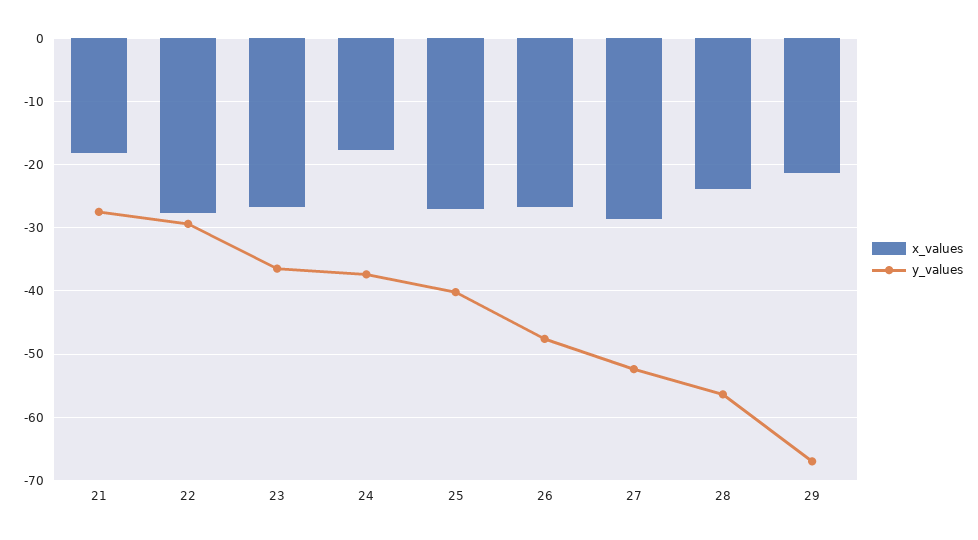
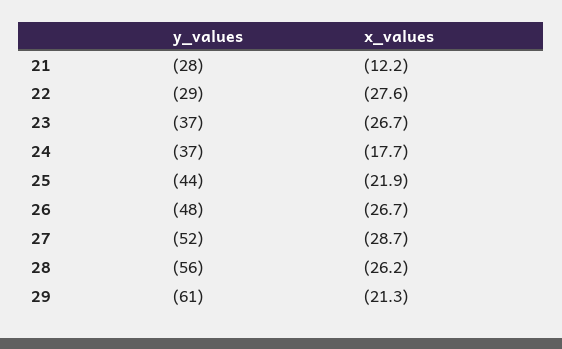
x_values, 21: -18 -> -12.2
x_values, 25: -27 -> -21.9
y_values, 25: -40 -> -44
x_values, 28: -24 -> -26.2
y_values, 29: -67 -> -61

